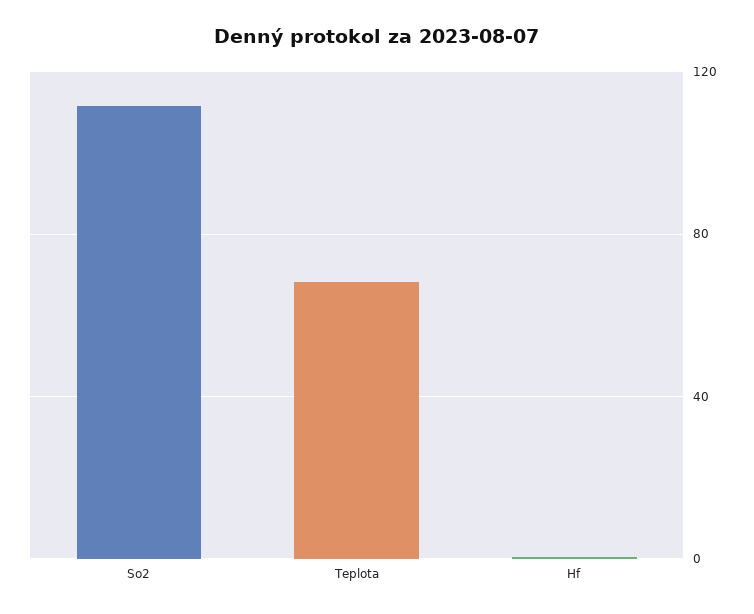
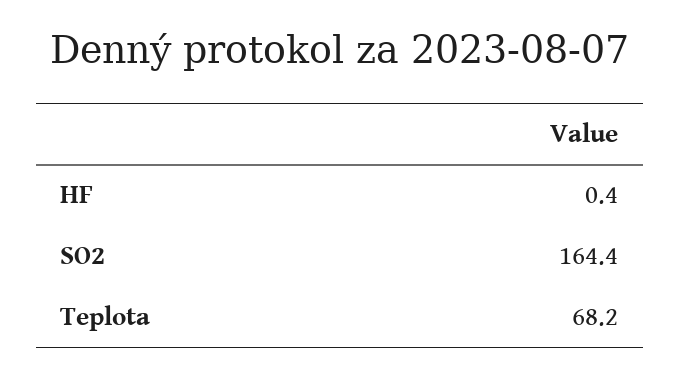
So2: 110 -> 164.4

